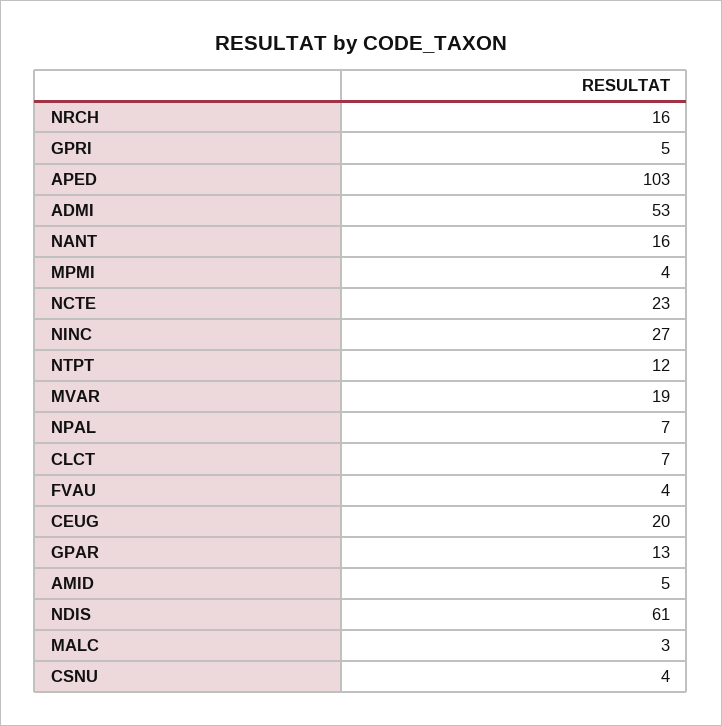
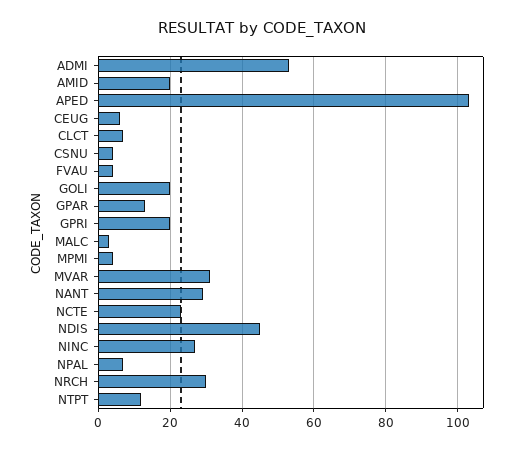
NRCH: 16 -> 30
GPRI: 5 -> 20
NANT: 16 -> 30
MVAR: 19 -> 30
CEUG: 20 -> 5
AMID: 5 -> 20
NDIS: 61 -> 45
GOLI: none -> 20

